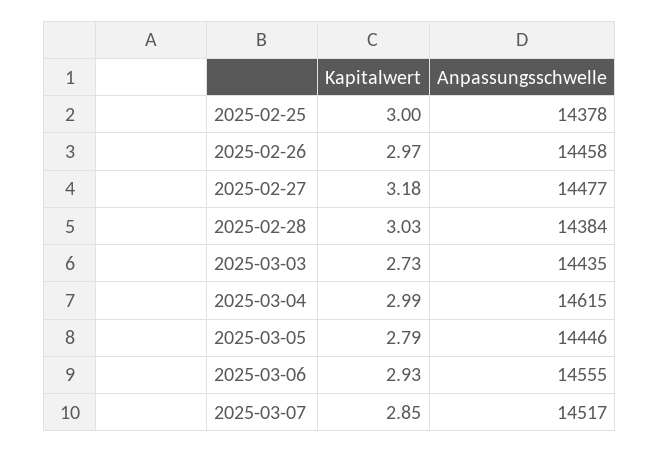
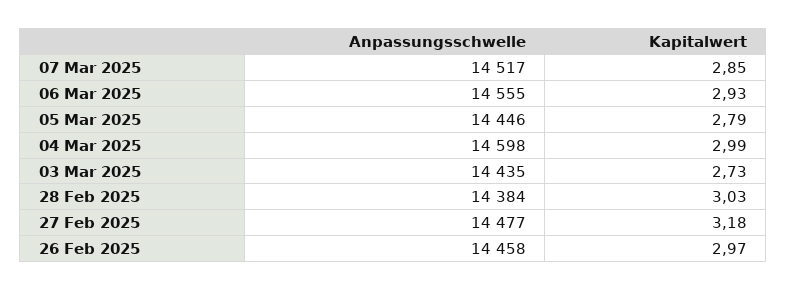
Kapitalwert, 2025-02-25: 3 -> none
Anpassungsschwelle, 2025-02-25: 14378 -> none
Anpassungsschwelle, 2025-03-04: 14615 -> 14598

